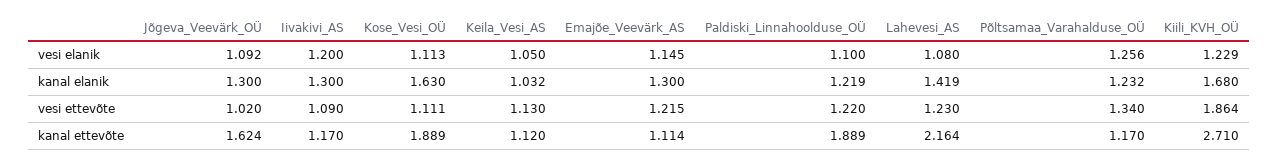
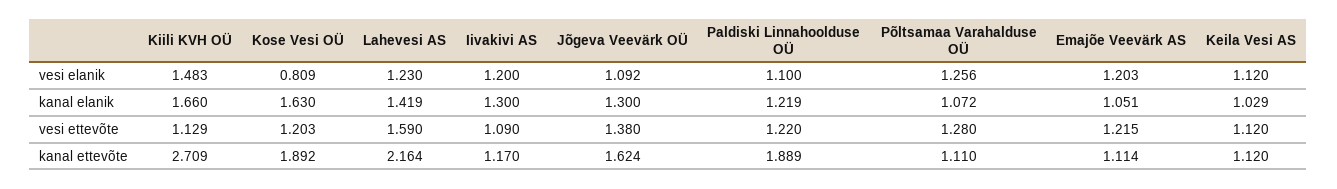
Kose_Vesi_OÜ, vesi elanik: 1.113 -> 0.809
Keila_Vesi_AS, vesi elanik: 1.05 -> 1.12
Emajõe_Veevärk_AS, vesi elanik: 1.145 -> 1.203
Lahevesi_AS, vesi elanik: 1.08 -> 1.23
Kiili_KVH_OÜ, vesi elanik: 1.229 -> 1.483
Keila_Vesi_AS, kanal elanik: 1.032 -> 1.029
Emajõe_Veevärk_AS, kanal elanik: 1.3 -> 1.051
Põltsamaa_Varahalduse_OÜ, kanal elanik: 1.232 -> 1.072
Kiili_KVH_OÜ, kanal elanik: 1.68 -> 1.66
Jõgeva_Veevärk_OÜ, vesi ettevõte: 1.02 -> 1.38
Kose_Vesi_OÜ, vesi ettevõte: 1.111 -> 1.203
Keila_Vesi_AS, vesi ettevõte: 1.13 -> 1.12
Lahevesi_AS, vesi ettevõte: 1.23 -> 1.59
Põltsamaa_Varahalduse_OÜ, vesi ettevõte: 1.34 -> 1.28
Kiili_KVH_OÜ, vesi ettevõte: 1.864 -> 1.129
Kose_Vesi_OÜ, kanal ettevõte: 1.889 -> 1.892
Põltsamaa_Varahalduse_OÜ, kanal ettevõte: 1.17 -> 1.11
Kiili_KVH_OÜ, kanal ettevõte: 2.71 -> 2.709

